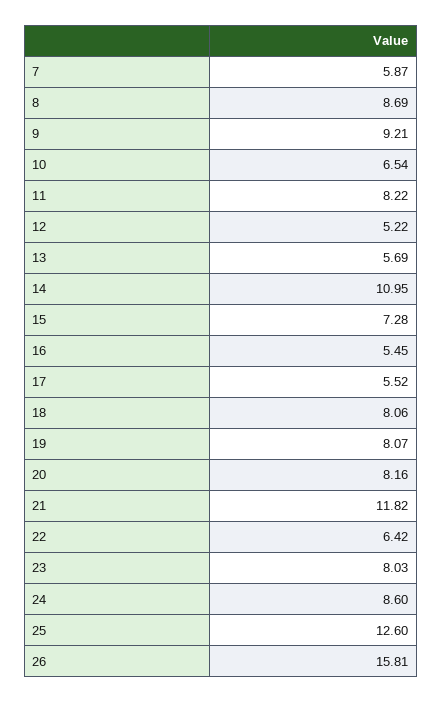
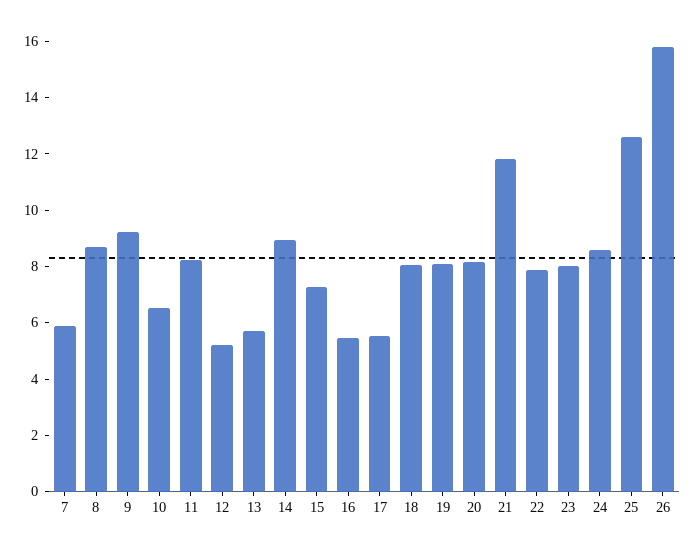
14: 10.95 -> 9
22: 6.42 -> 8

